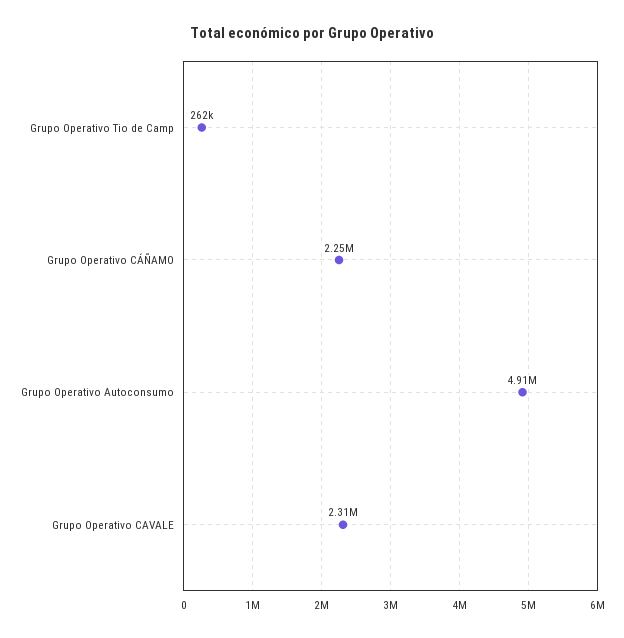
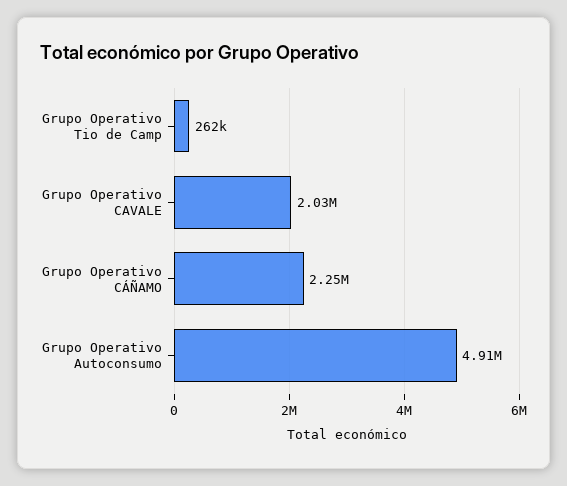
Grupo Operativo CAVALE: 2310000 -> 2030000

